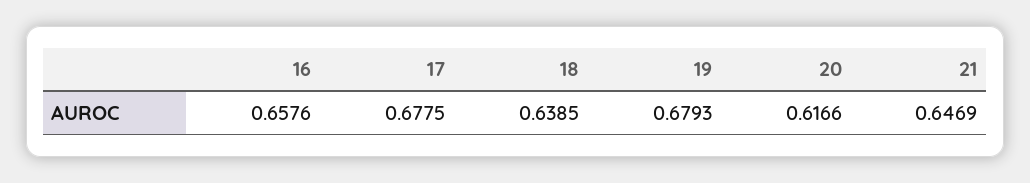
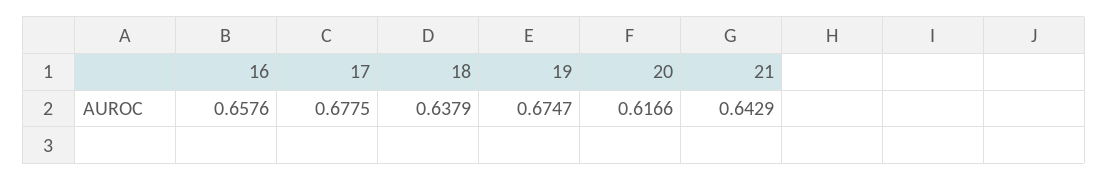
18: 0.6385 -> 0.6379
19: 0.6793 -> 0.6747
21: 0.6469 -> 0.6429

